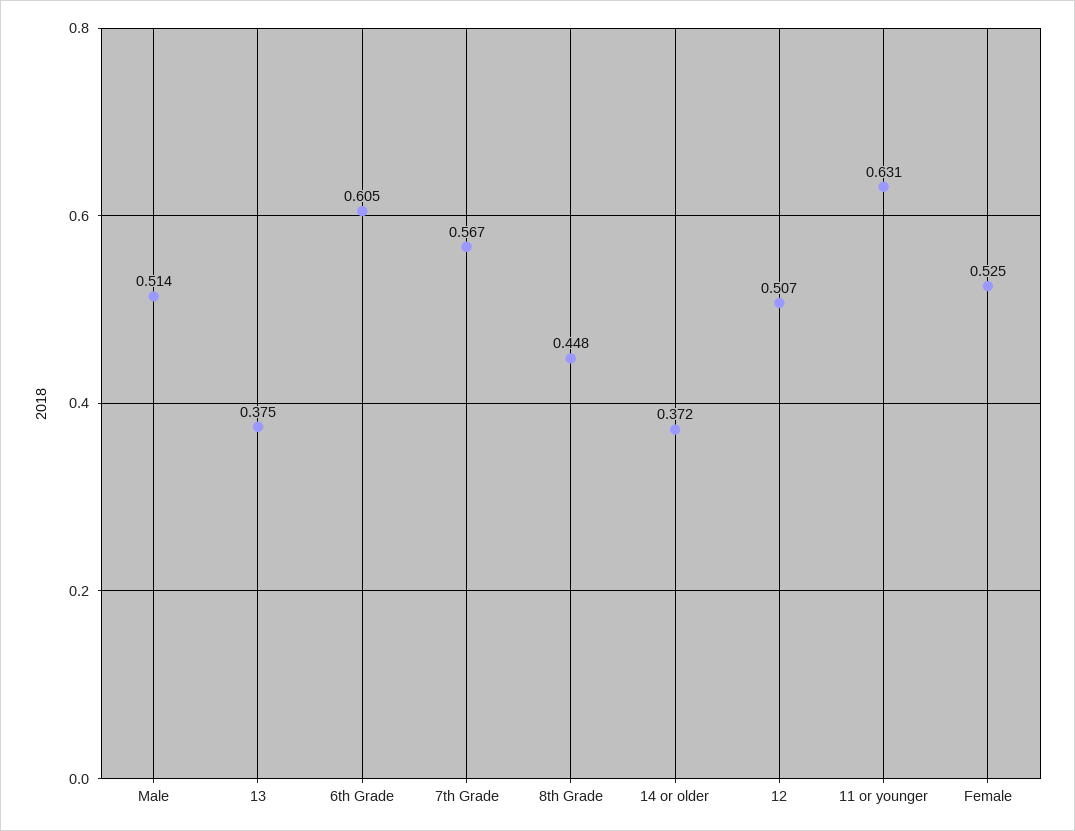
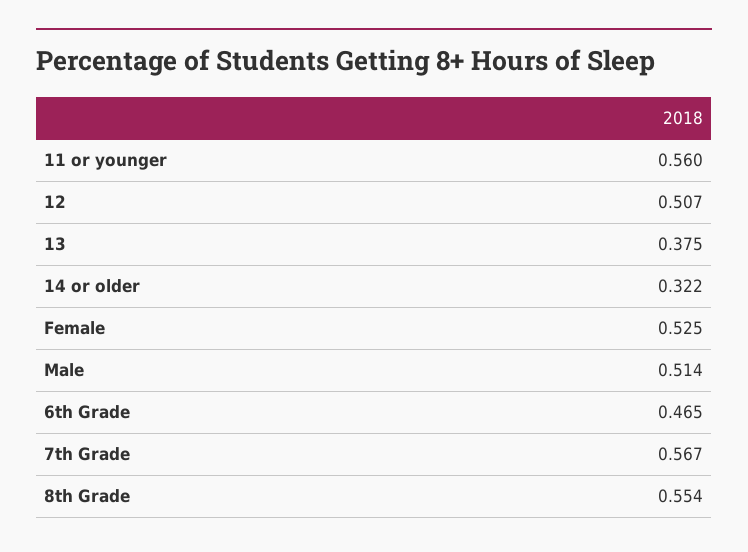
6th Grade: 0.605 -> 0.465
8th Grade: 0.448 -> 0.554
14 or older: 0.372 -> 0.322
11 or younger: 0.631 -> 0.56

